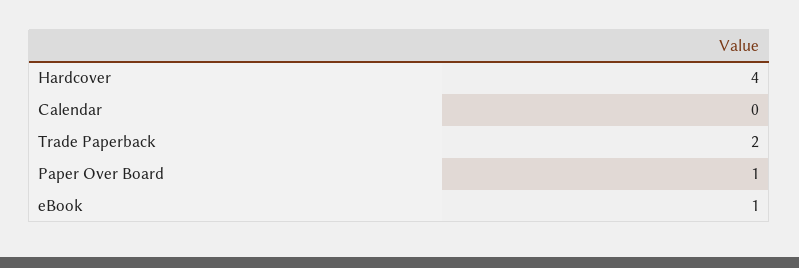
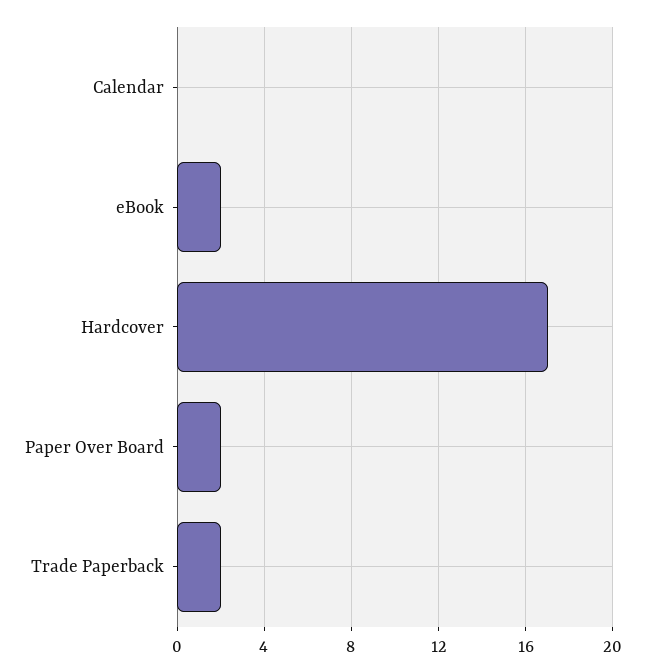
Hardcover: 4 -> 17
Paper Over Board: 1 -> 2
eBook: 1 -> 2

